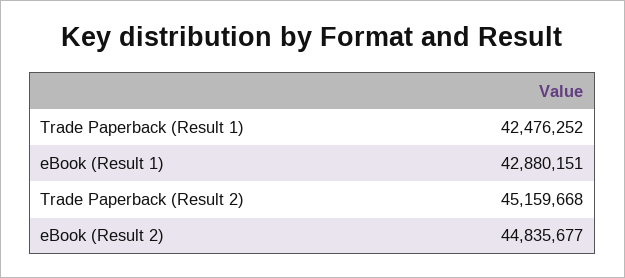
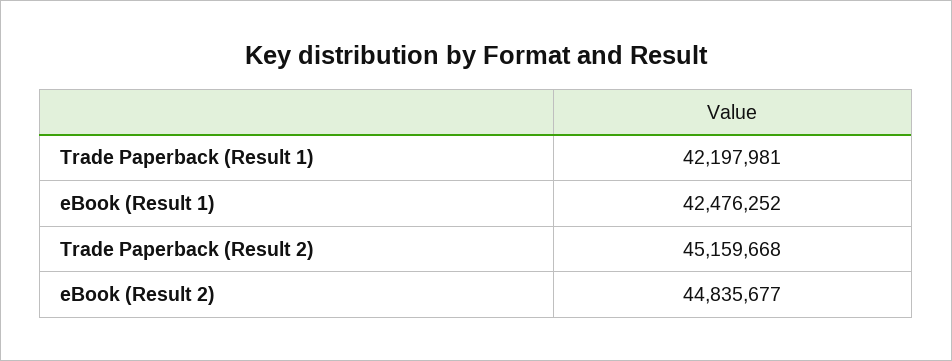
Trade Paperback (Result 1): 42476252 -> 42197981
eBook (Result 1): 42880151 -> 42476252

